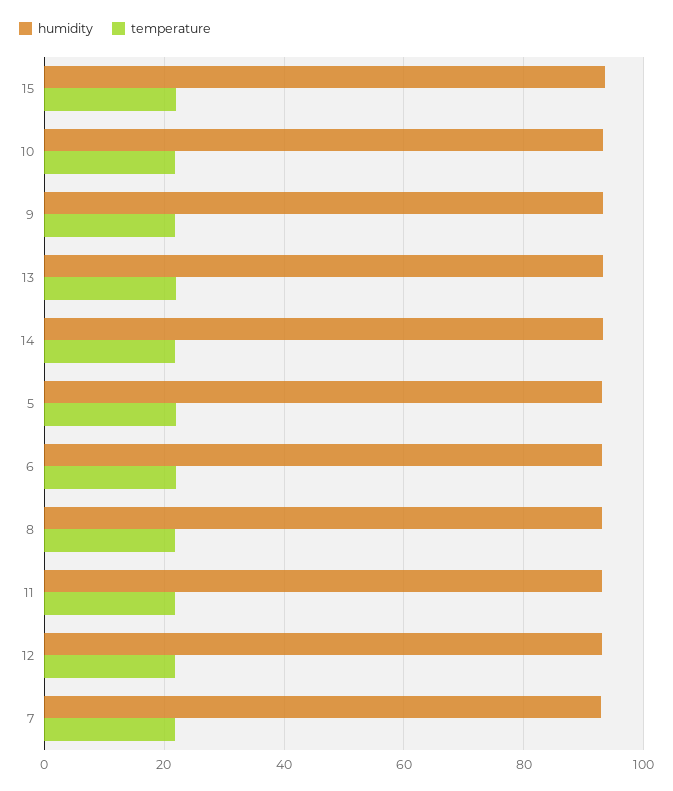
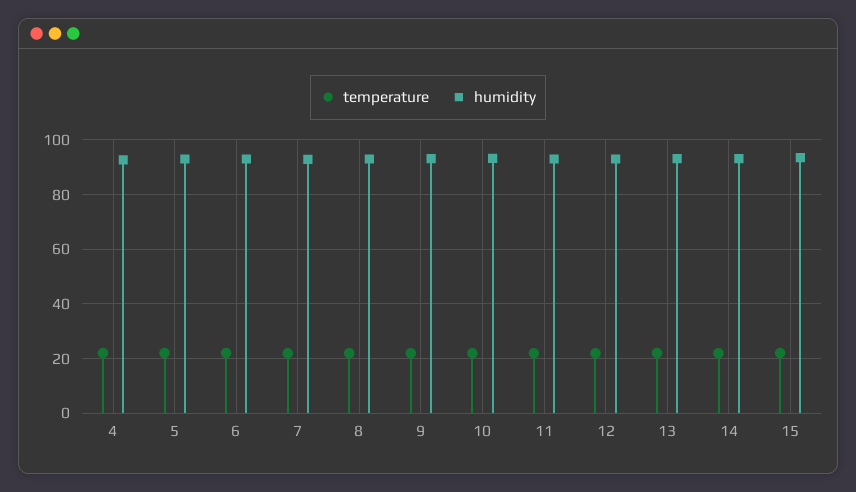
temperature, 4: none -> 22.5
humidity, 4: none -> 92.5

